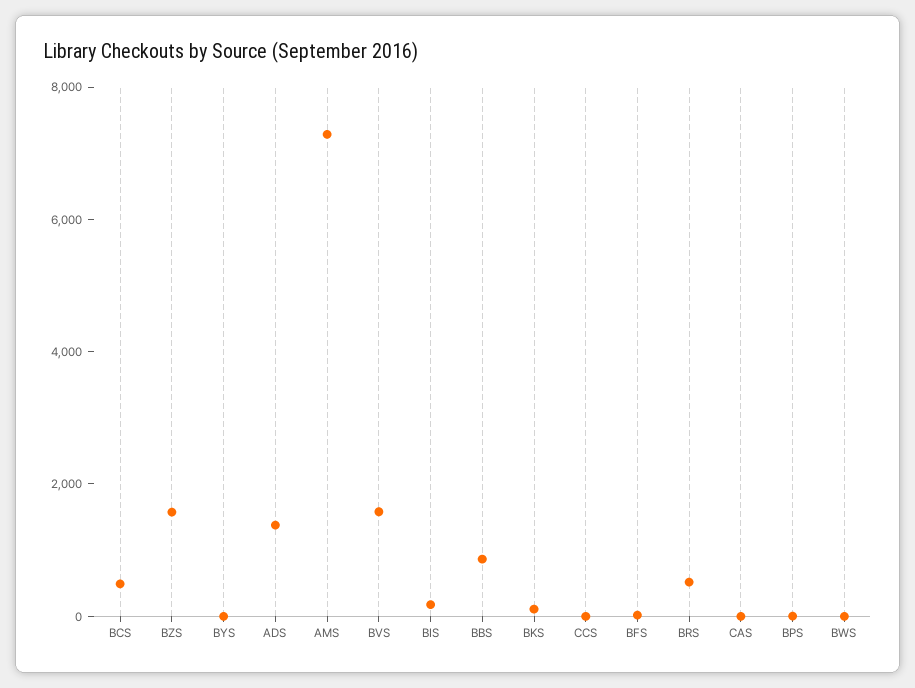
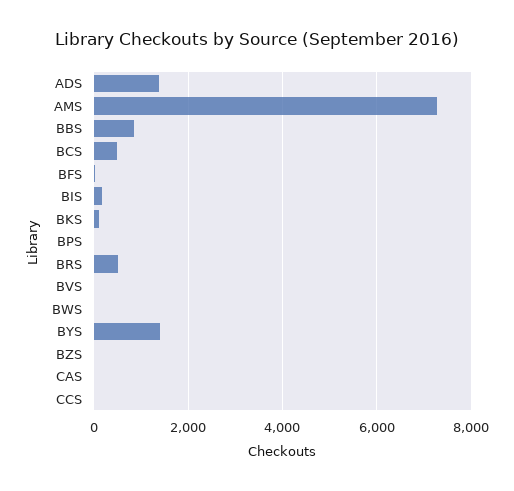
BZS: 1500 -> 0
BYS: 0 -> 1400
BVS: 1500 -> 0

